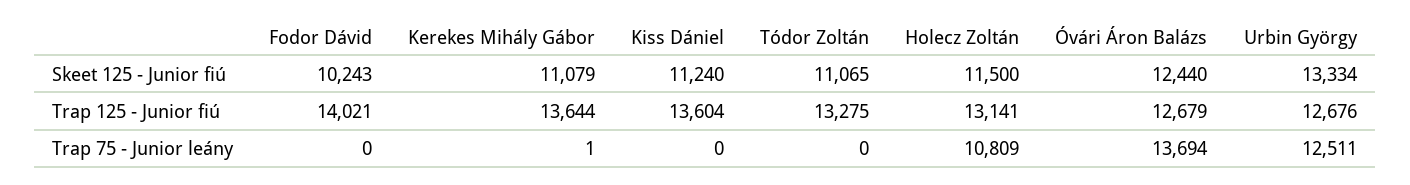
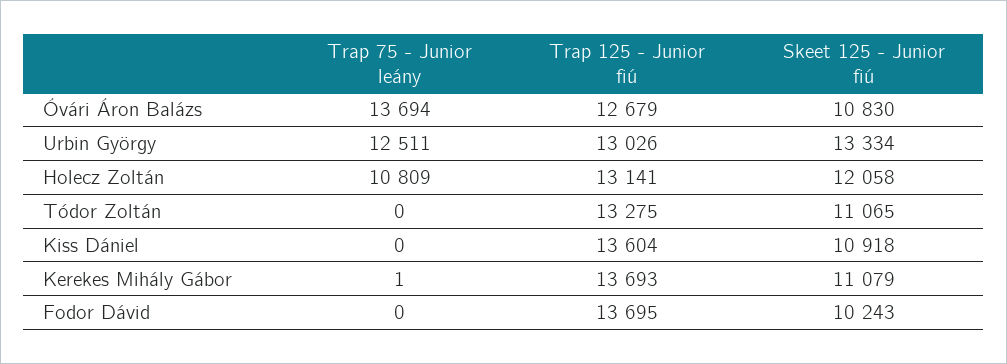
Kiss Dániel, Skeet 125 - Junior fiú: 11240 -> 10918
Holecz Zoltán, Skeet 125 - Junior fiú: 11500 -> 12058
Óvári Áron Balázs, Skeet 125 - Junior fiú: 12440 -> 10830
Fodor Dávid, Trap 125 - Junior fiú: 14021 -> 13695
Kerekes Mihály Gábor, Trap 125 - Junior fiú: 13644 -> 13693
Urbin György, Trap 125 - Junior fiú: 12676 -> 13026

